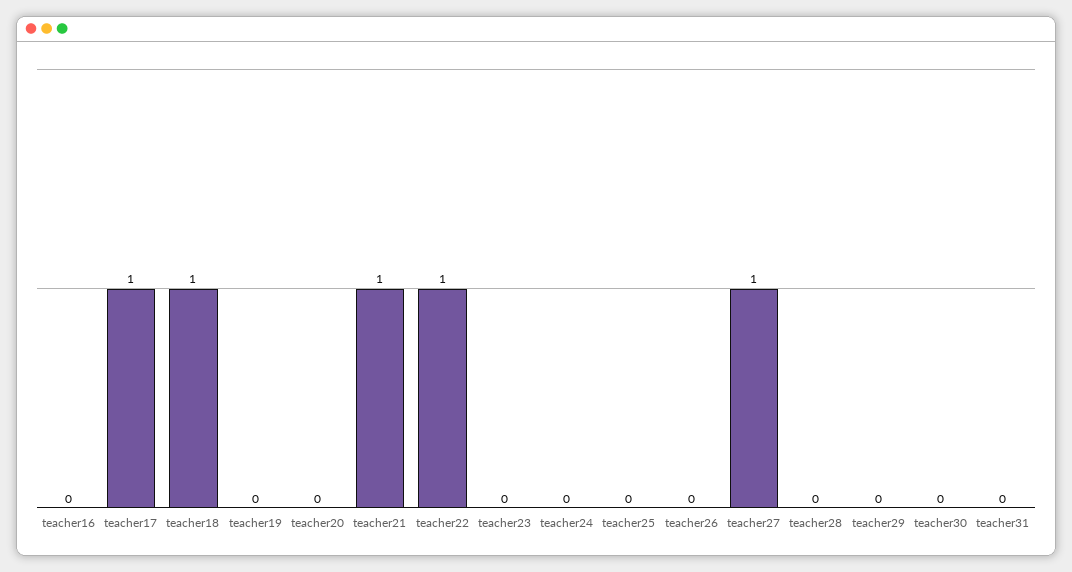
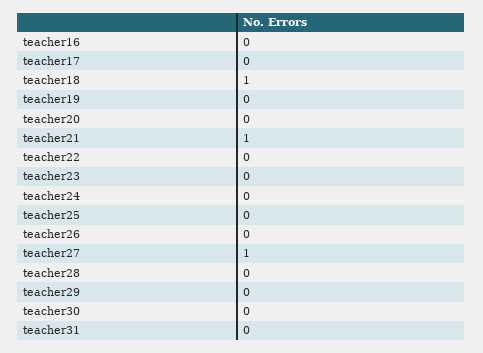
teacher17: 1 -> 0
teacher22: 1 -> 0

